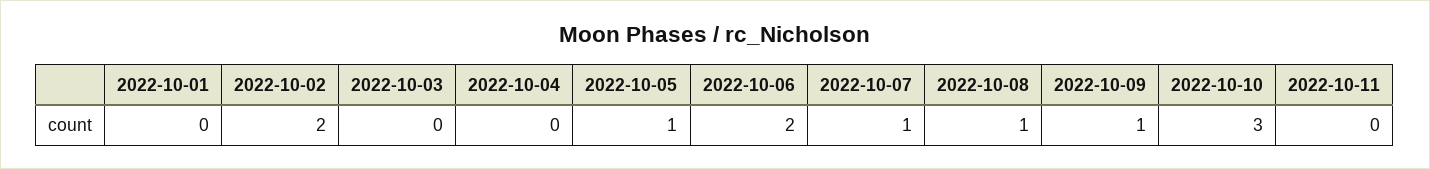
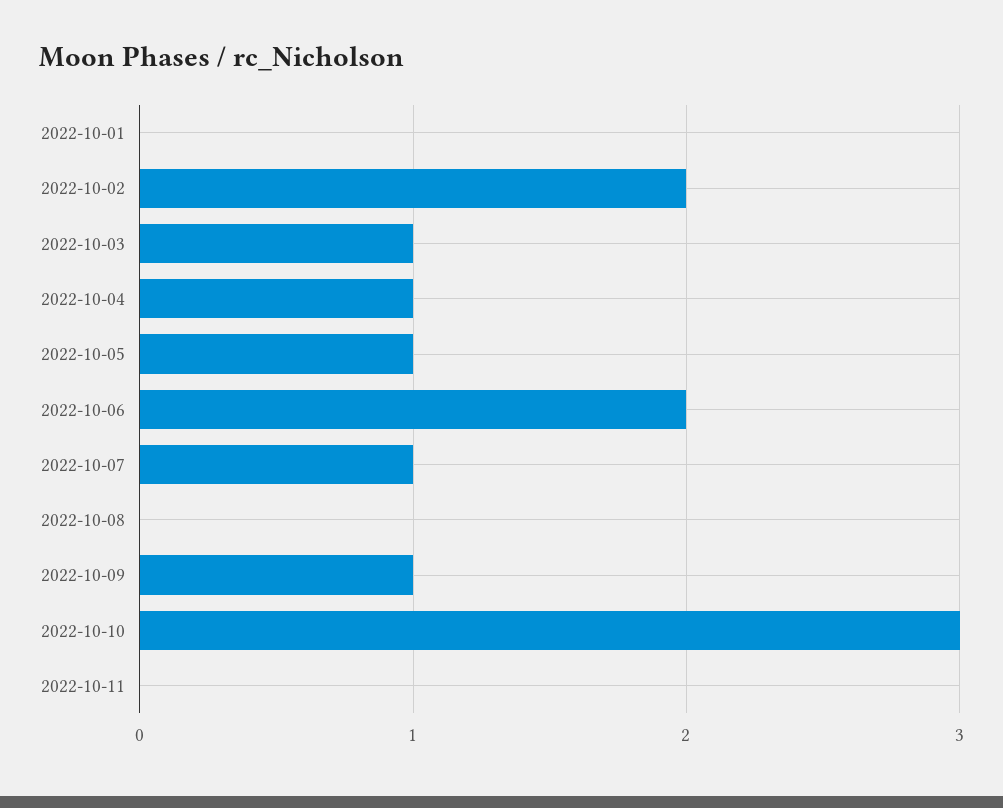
2022-10-03: 0 -> 1
2022-10-04: 0 -> 1
2022-10-08: 1 -> 0

